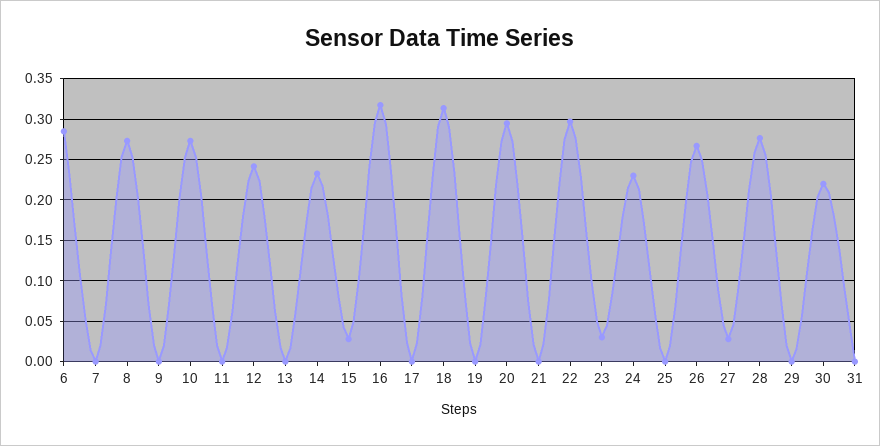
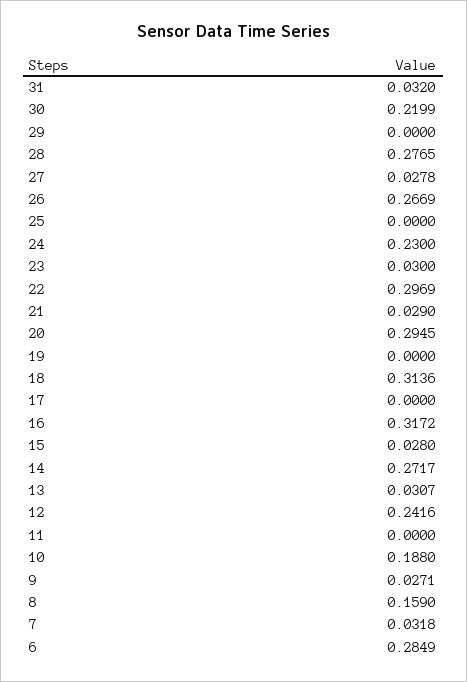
7: 0 -> 0.0318
8: 0.27 -> 0.159
9: 0 -> 0.0271
10: 0.27 -> 0.188
13: 0 -> 0.0307
14: 0.23 -> 0.2717
21: 0 -> 0.029
31: 0 -> 0.032

